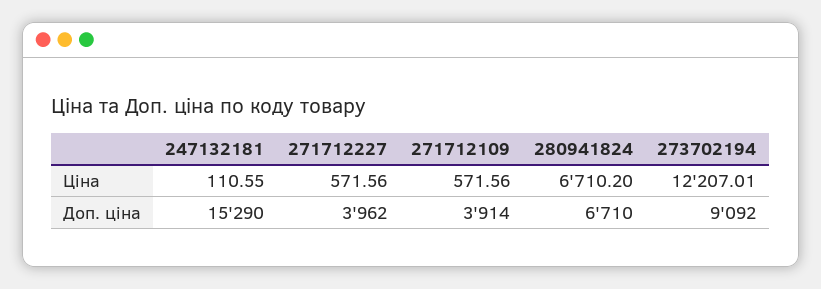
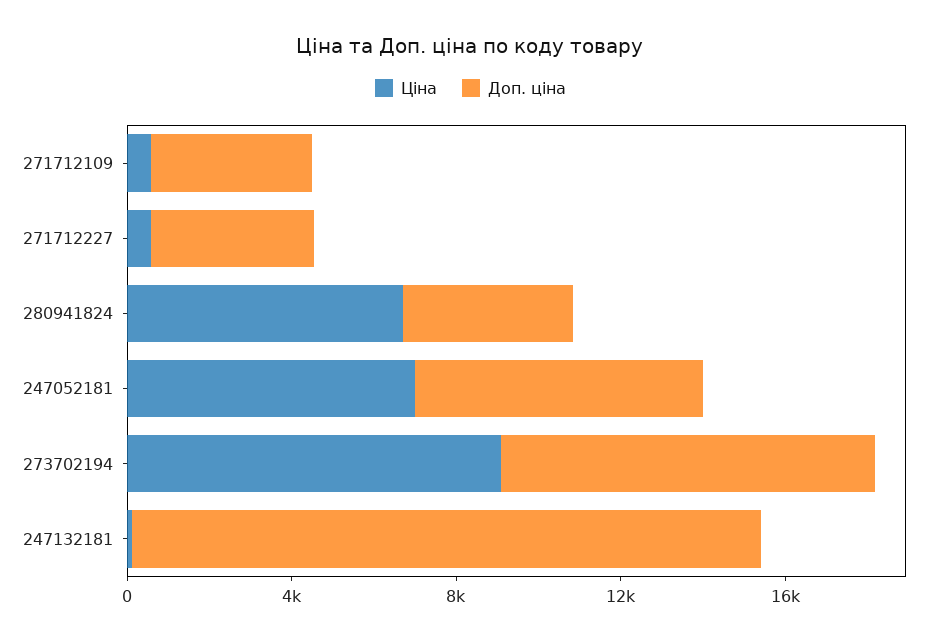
Ціна, 273702194: 12207.01 -> 9000
Доп. ціна, 280941824: 6710 -> 4000
Ціна, 247052181: none -> 7000
Доп. ціна, 247052181: none -> 7000

